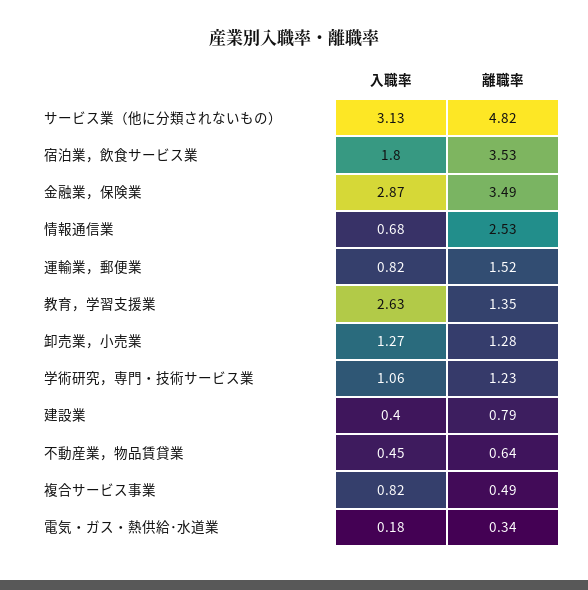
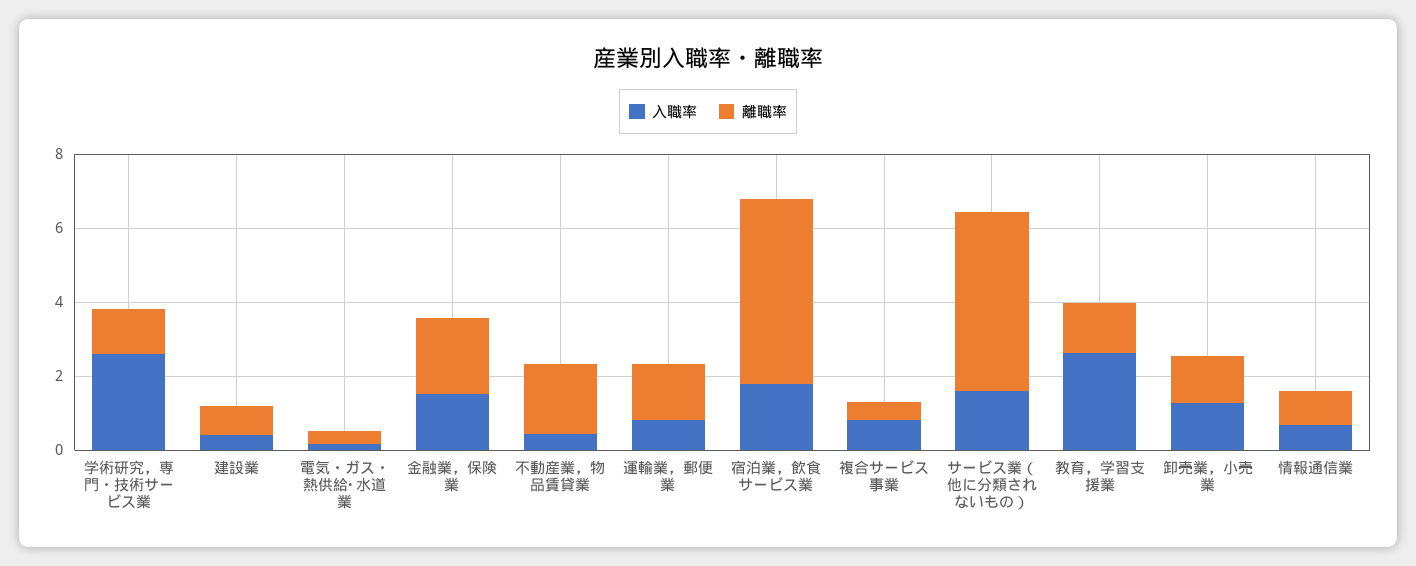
入職率, サービス業（他に分類されないもの）: 3.13 -> 1.5
離職率, 宿泊業，飲食サービス業: 3.53 -> 5
入職率, 金融業，保険業: 2.87 -> 1.5
離職率, 金融業，保険業: 3.49 -> 2
離職率, 情報通信業: 2.53 -> 1
入職率, 学術研究，専門・技術サービス業: 1.06 -> 2.5
離職率, 不動産業，物品賃貸業: 0.64 -> 2

